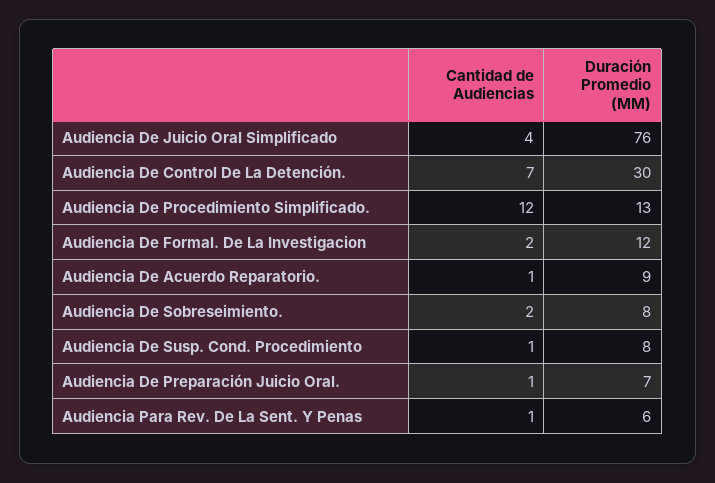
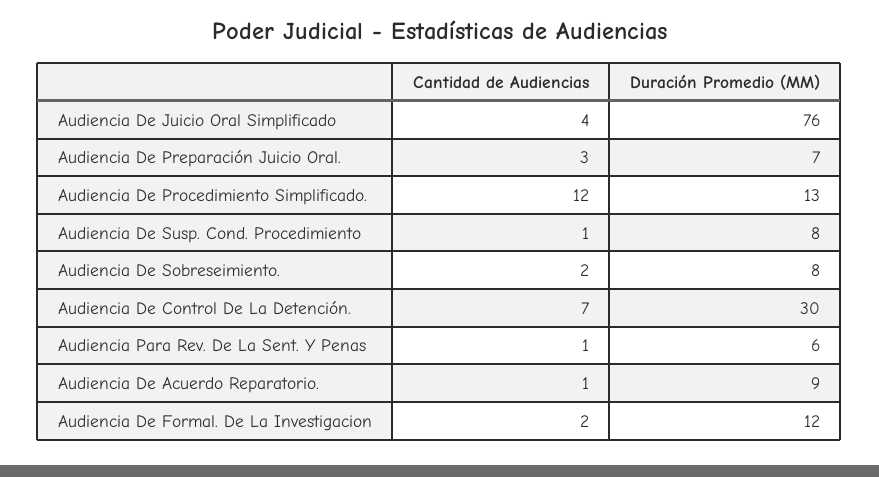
Cantidad de Audiencias, Audiencia De Preparación Juicio Oral.: 1 -> 3

